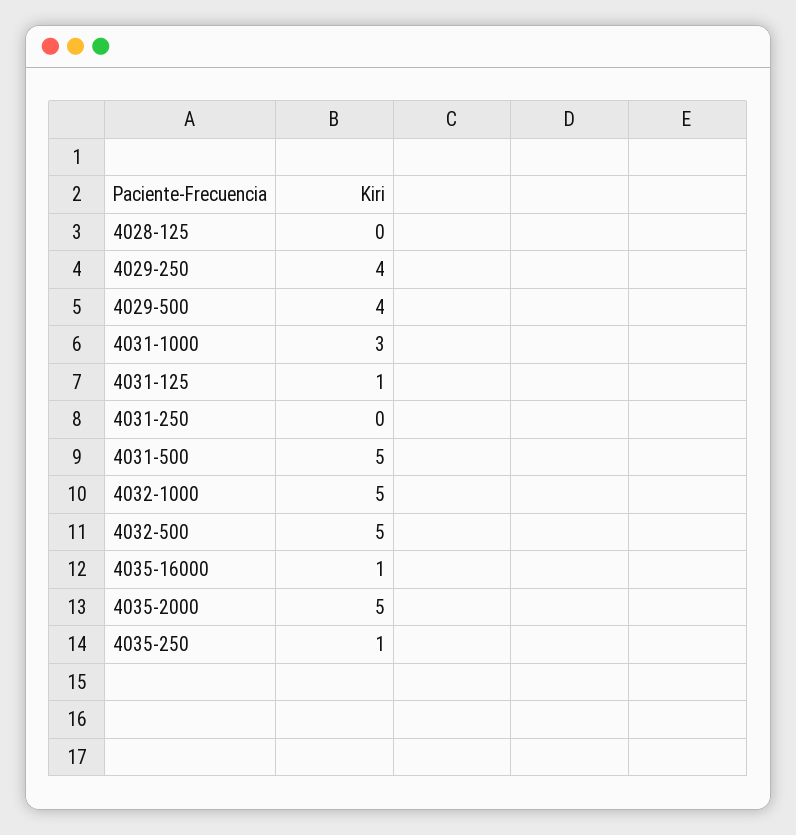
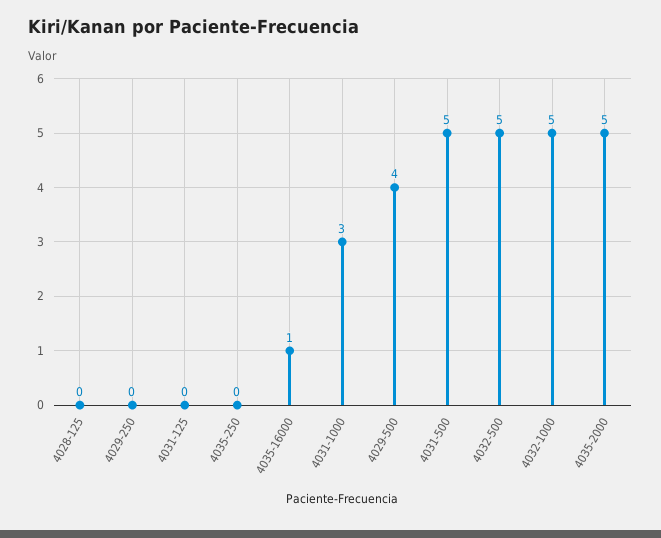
4029-250: 4 -> 0
4031-125: 1 -> 0
4031-250: 0 -> none
4035-250: 1 -> 0

